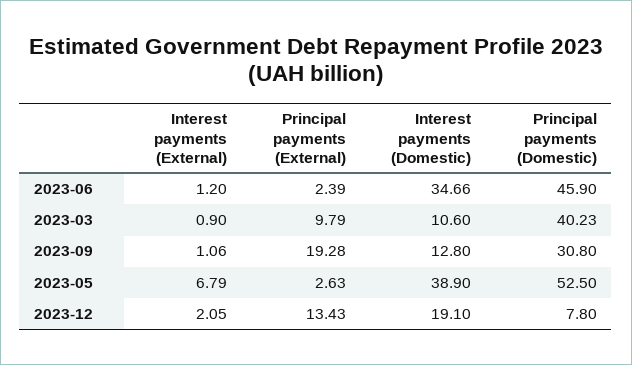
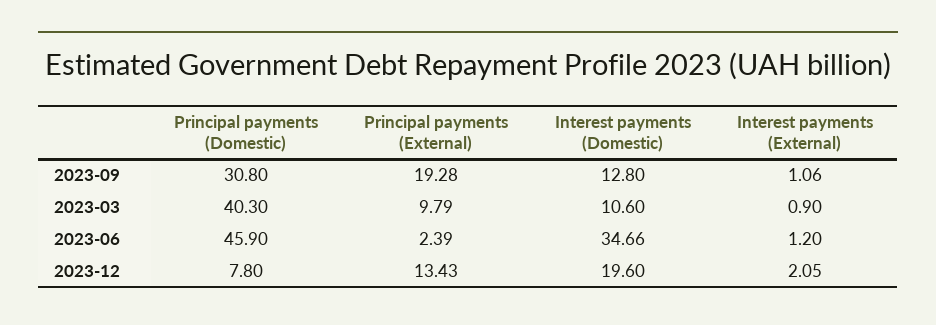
Principal payments (Domestic), 2023-03: 40.23 -> 40.3
Interest payments (External), 2023-05: 6.79 -> none
Principal payments (External), 2023-05: 2.63 -> none
Interest payments (Domestic), 2023-05: 38.9 -> none
Principal payments (Domestic), 2023-05: 52.5 -> none
Interest payments (Domestic), 2023-12: 19.1 -> 19.6

